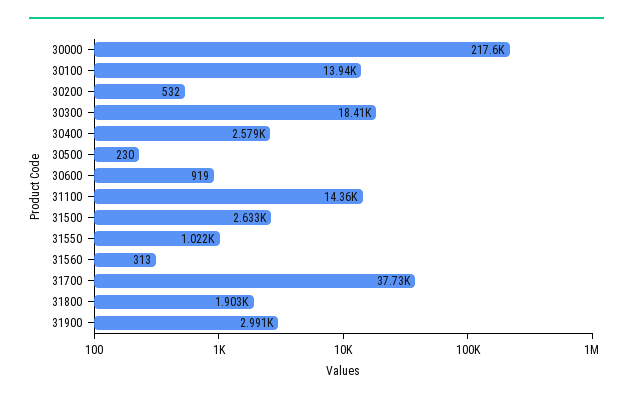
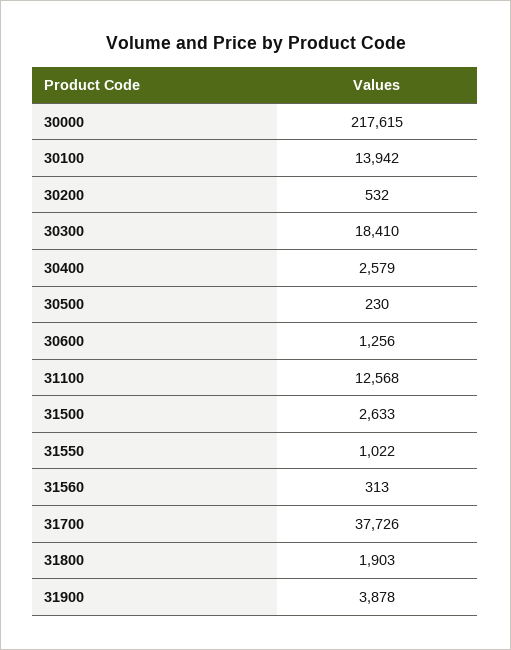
30600: 919 -> 1256
31100: 14360 -> 12568
31900: 2991 -> 3878

